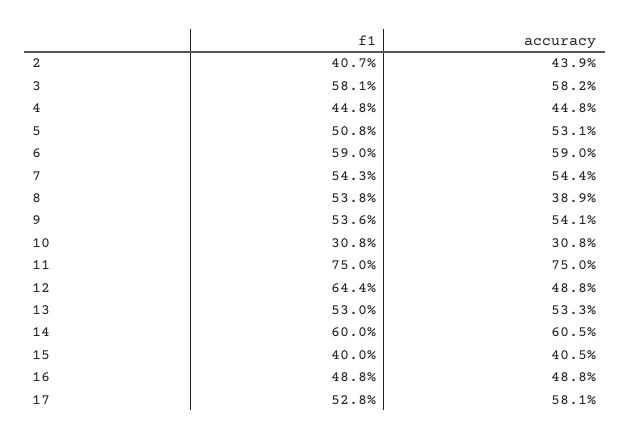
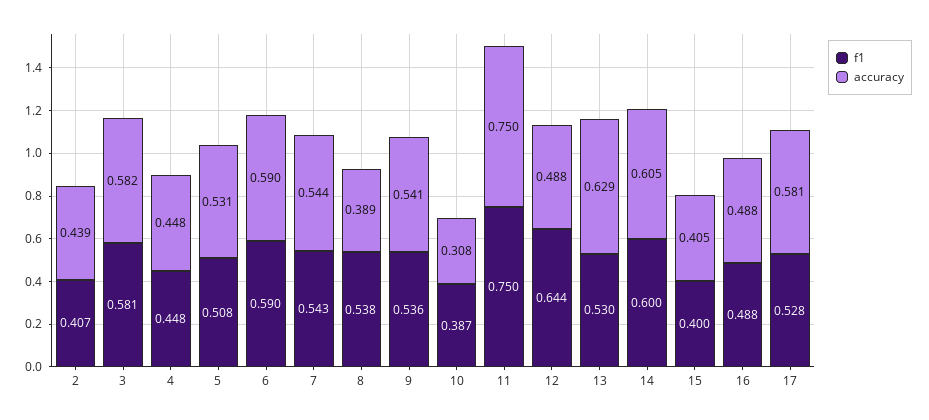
f1, 10: 0.308 -> 0.387
accuracy, 13: 0.533 -> 0.629

